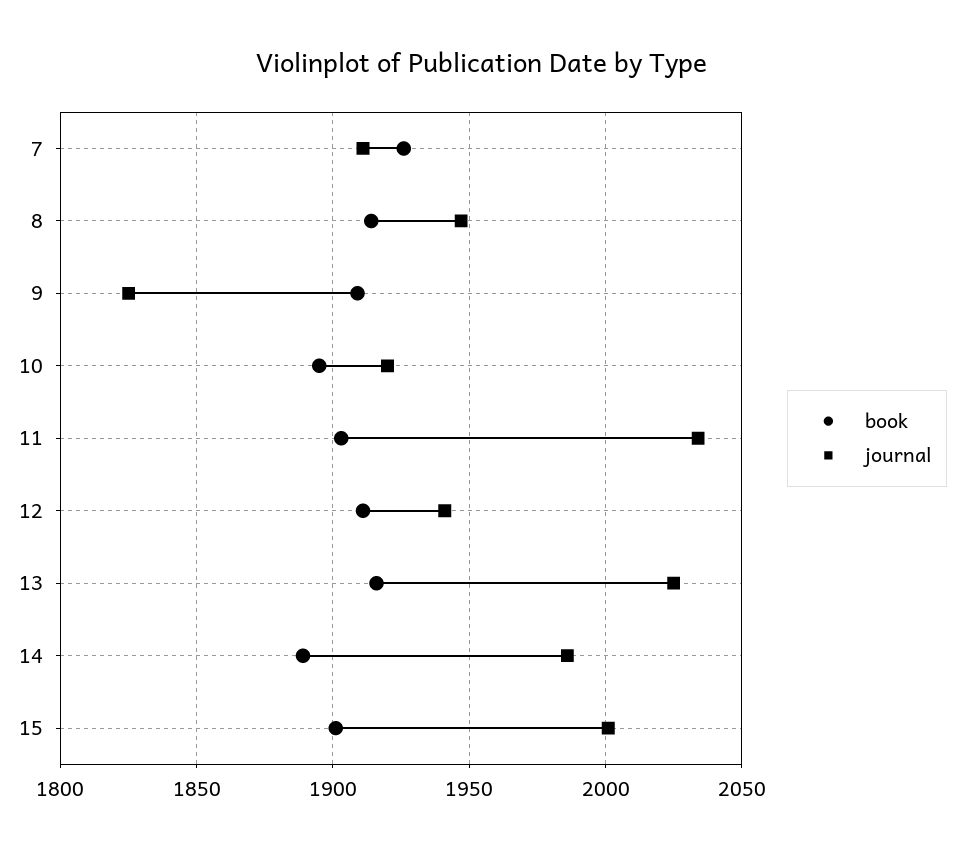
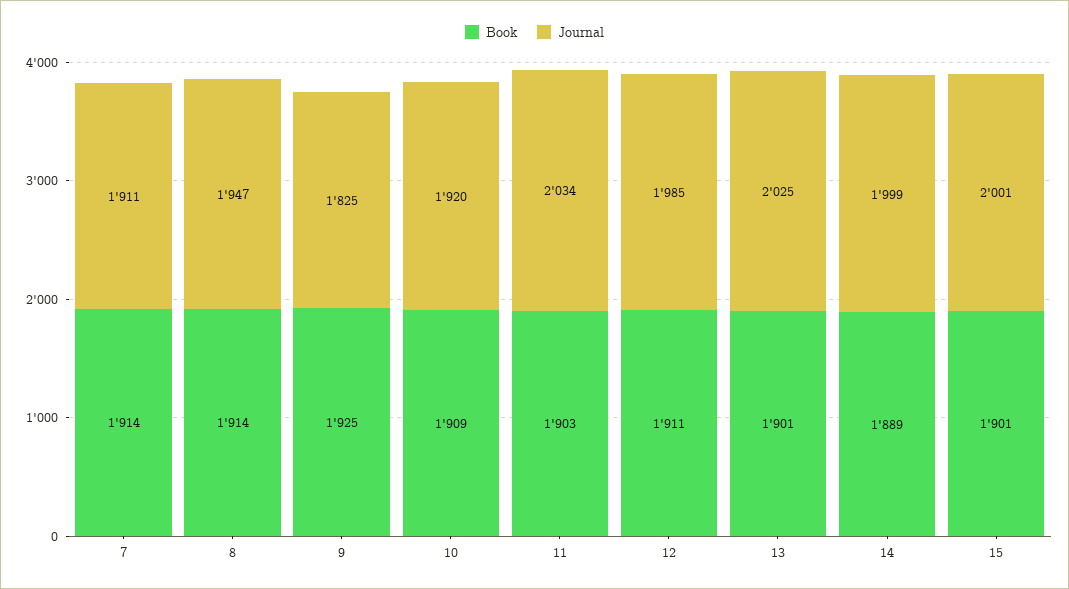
book, 7: 1925 -> 1914
book, 9: 1910 -> 1925
book, 10: 1895 -> 1909
journal, 12: 1940 -> 1985
book, 13: 1915 -> 1901
journal, 14: 1985 -> 1999

